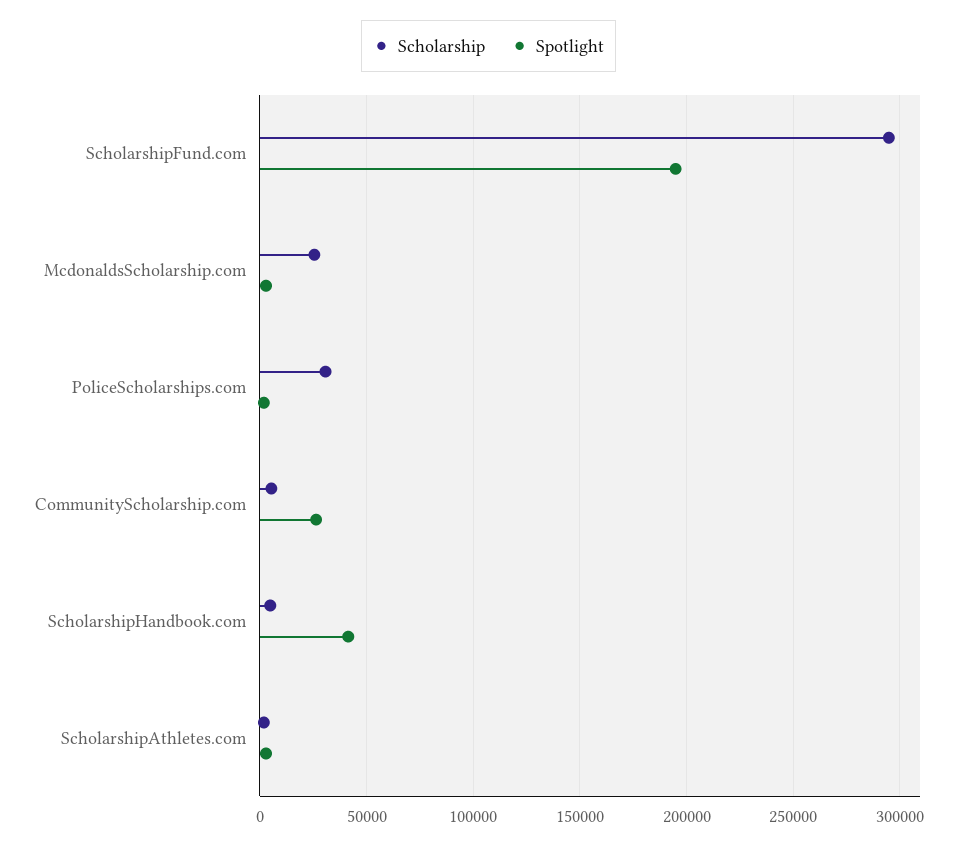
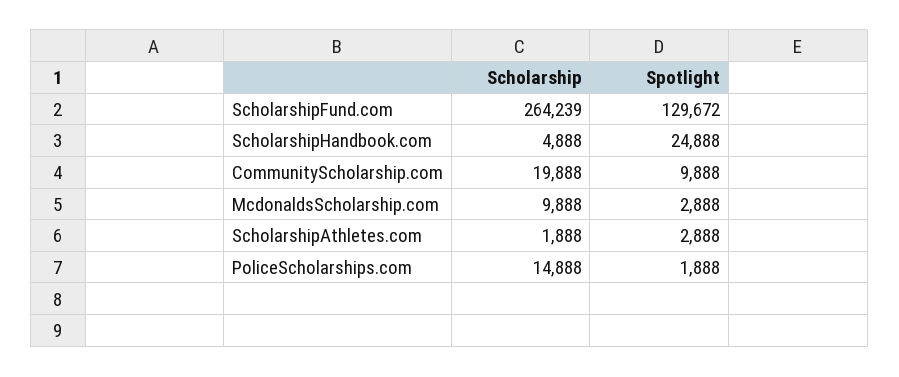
Scholarship, ScholarshipFund.com: 295000 -> 264239
Spotlight, ScholarshipFund.com: 195000 -> 129672
Scholarship, McdonaldsScholarship.com: 25000 -> 9888
Scholarship, PoliceScholarships.com: 30000 -> 14888
Scholarship, CommunityScholarship.com: 5000 -> 19888
Spotlight, CommunityScholarship.com: 25000 -> 9888
Spotlight, ScholarshipHandbook.com: 40000 -> 24888

